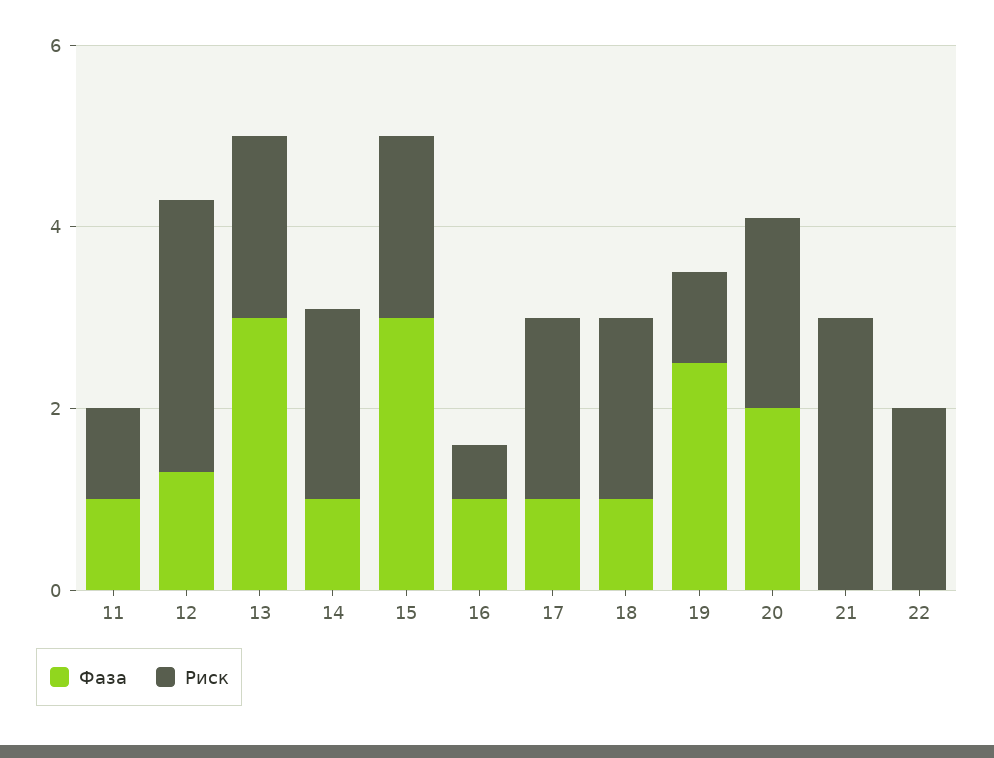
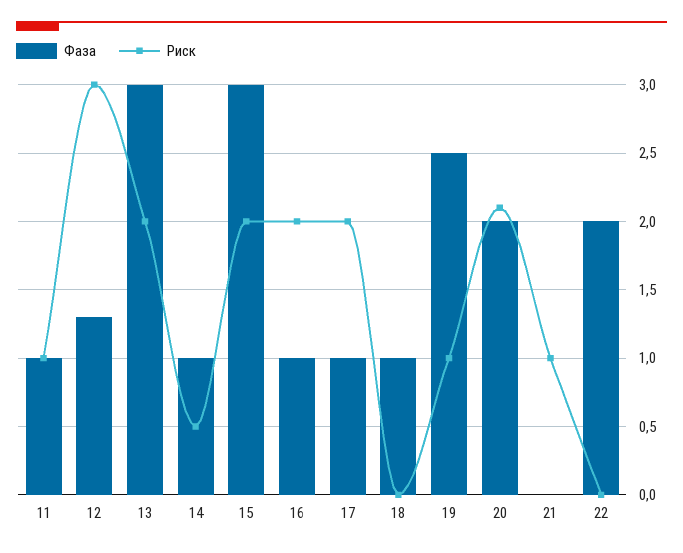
Риск, 14: 2 -> 0.5
Риск, 16: 0.5 -> 2
Риск, 18: 2 -> 0
Риск, 21: 3 -> 1
Фаза, 22: 0 -> 2
Риск, 22: 2 -> 0

